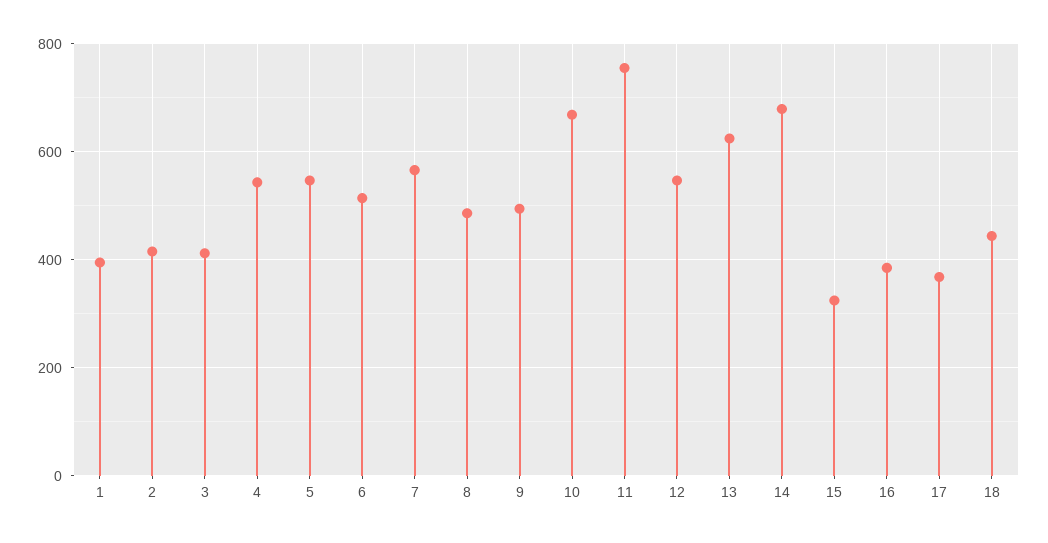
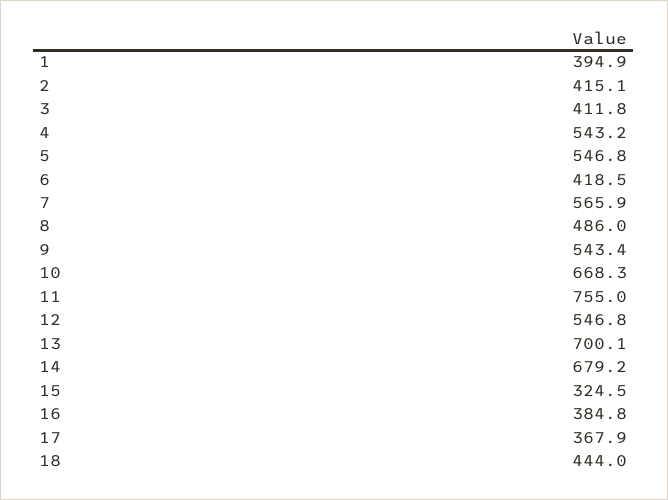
6: 520 -> 418.5
9: 500 -> 543.4
13: 620 -> 700.1

